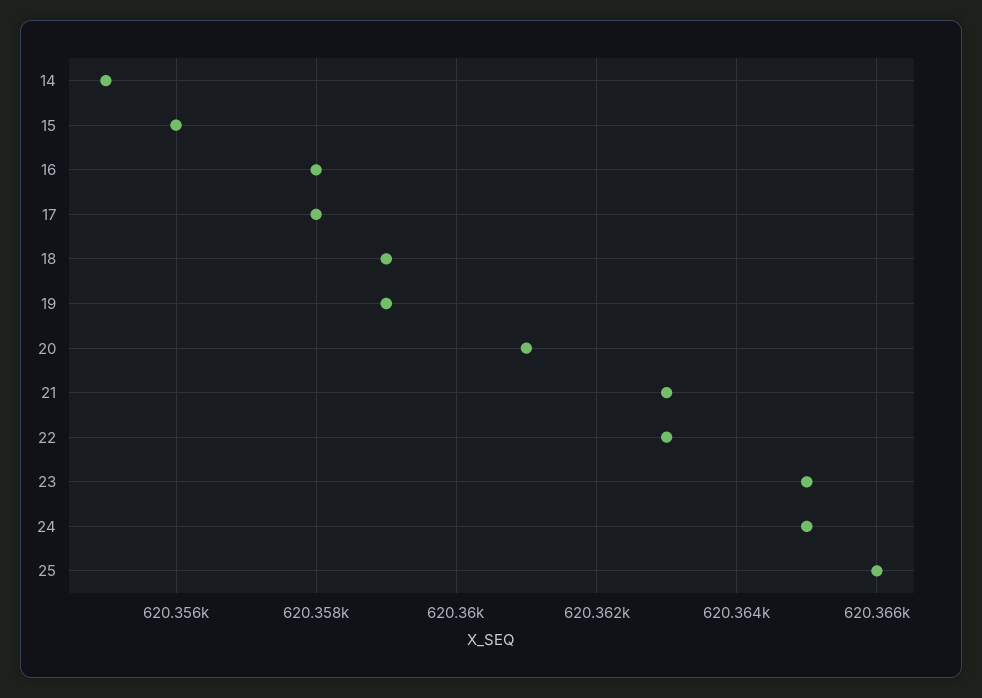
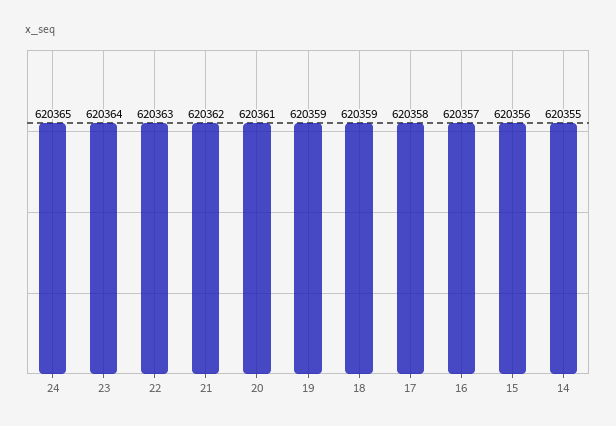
16: 620358 -> 620357
21: 620363 -> 620362
23: 620365 -> 620364
25: 620366 -> none

